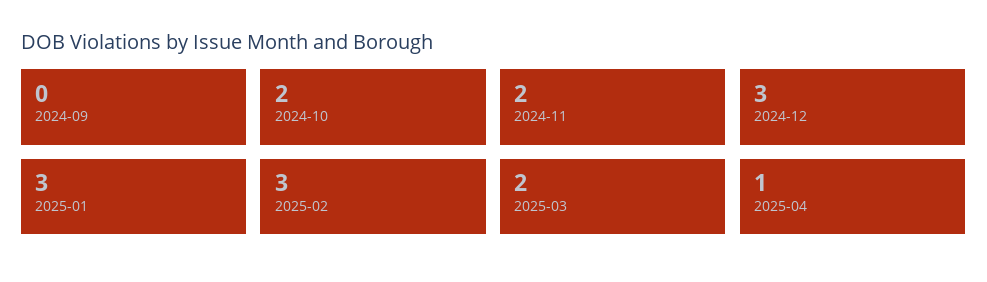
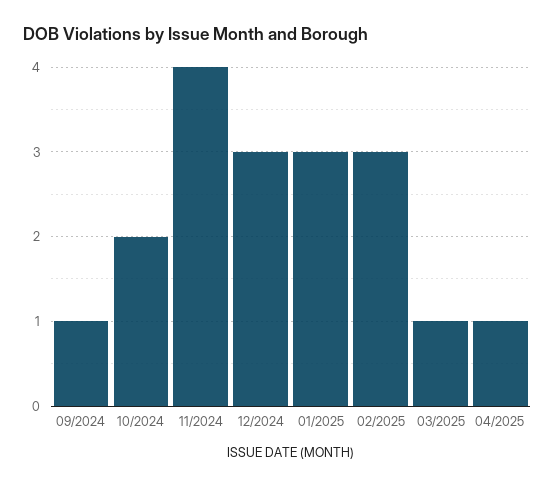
2024-09: 0 -> 1
2024-11: 2 -> 4
2025-03: 2 -> 1

